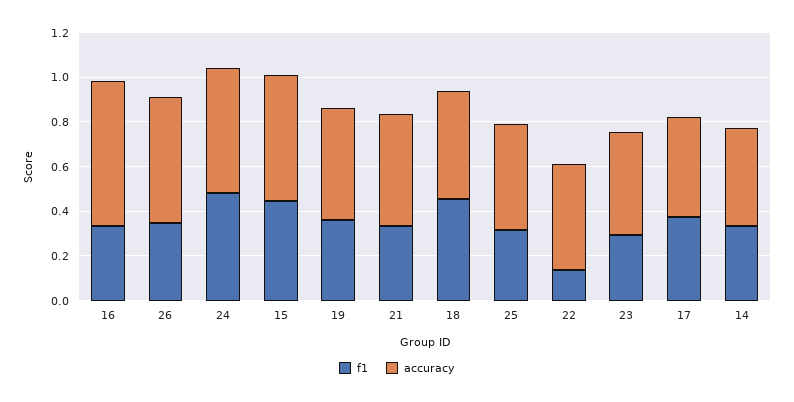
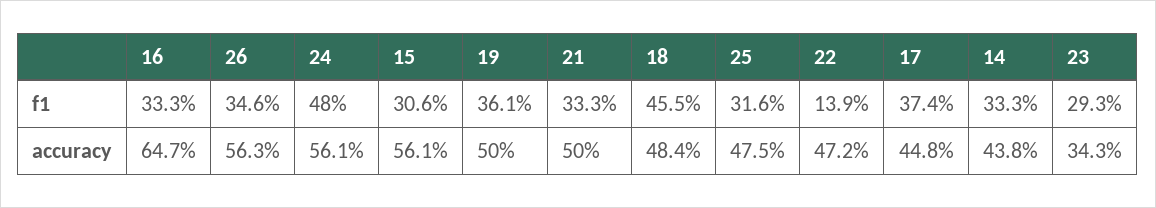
f1, 15: 0.45 -> 0.306
accuracy, 23: 0.45 -> 0.343

